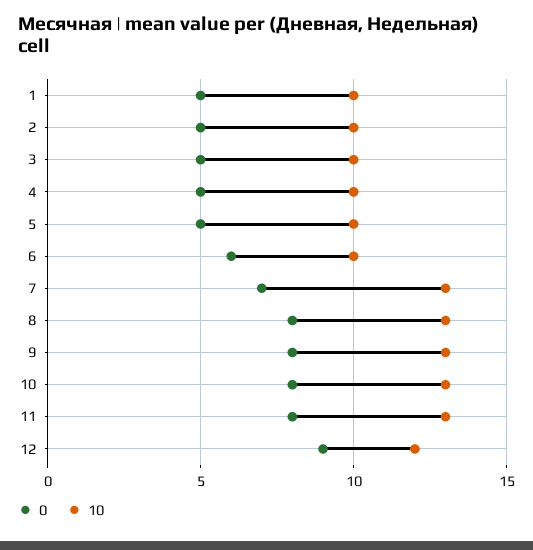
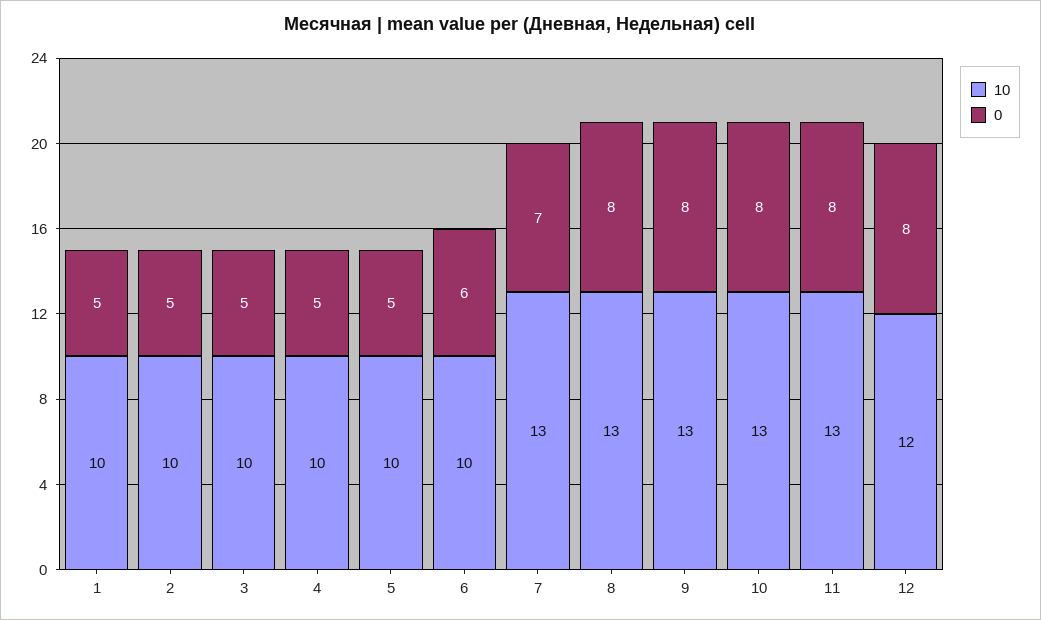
0, 12: 9 -> 8

